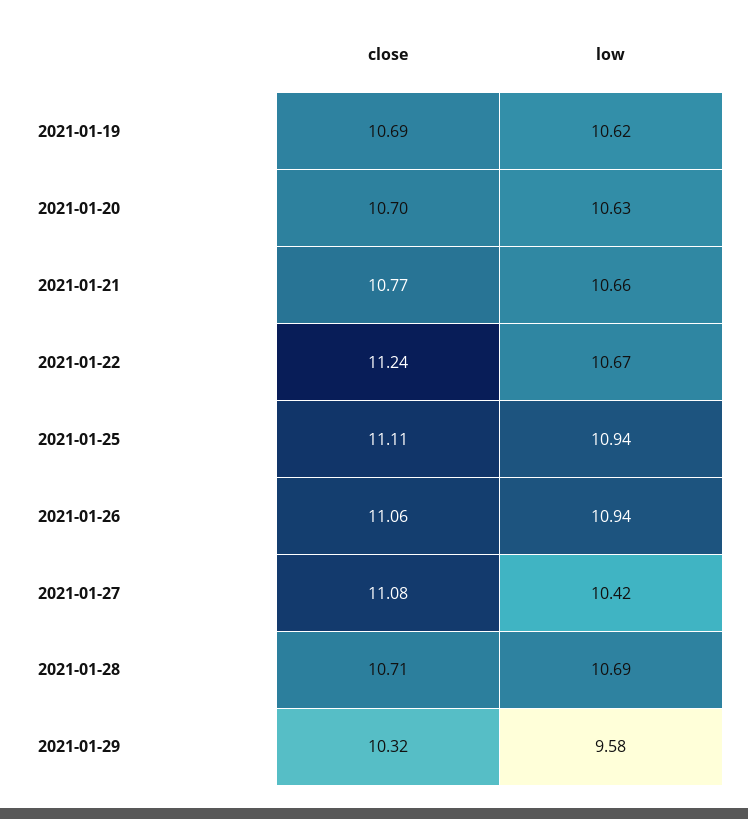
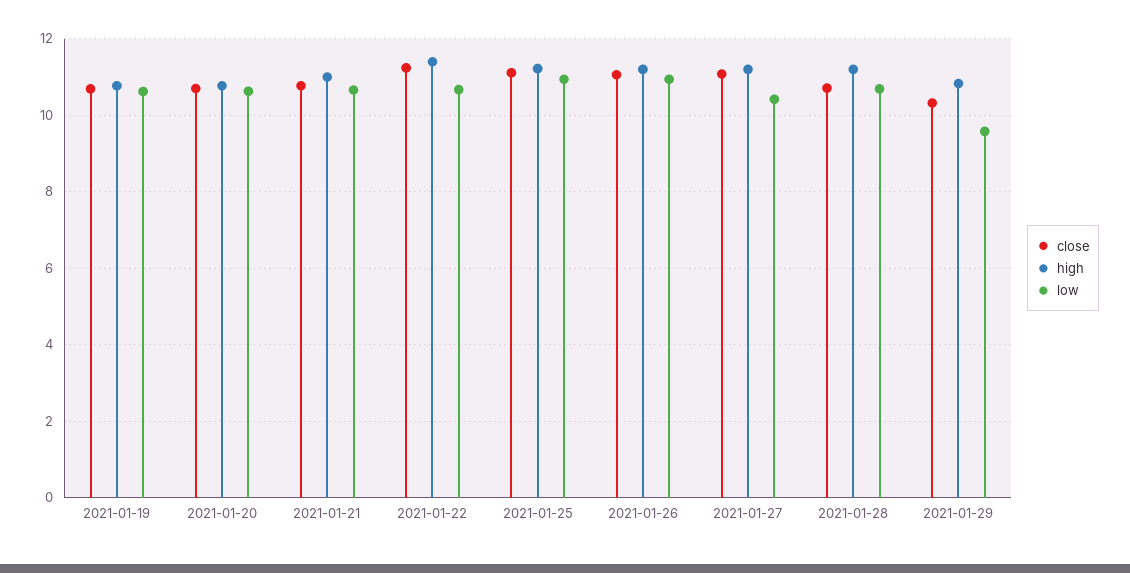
high, 2021-01-19: none -> 10.8
high, 2021-01-20: none -> 10.8
high, 2021-01-21: none -> 11
high, 2021-01-22: none -> 11.4
high, 2021-01-25: none -> 11.2
high, 2021-01-26: none -> 11.2
high, 2021-01-27: none -> 11.2
high, 2021-01-28: none -> 11.2
high, 2021-01-29: none -> 10.8

